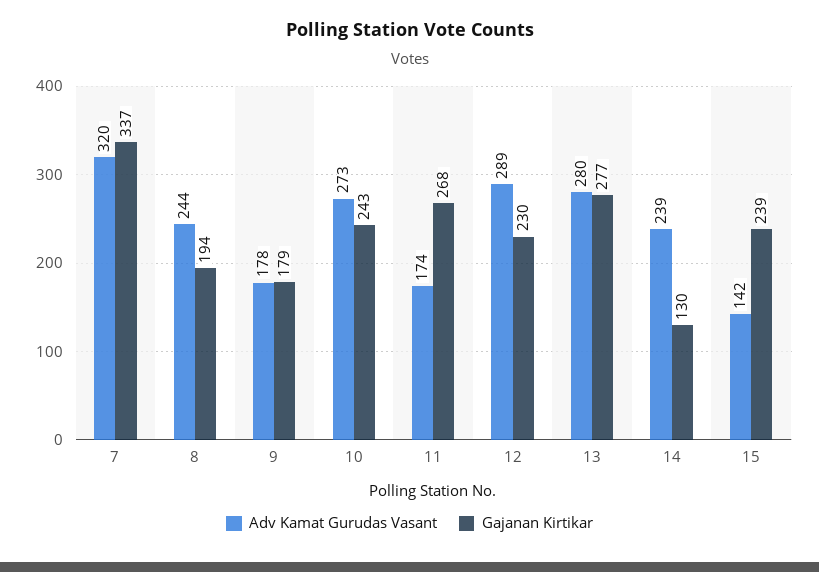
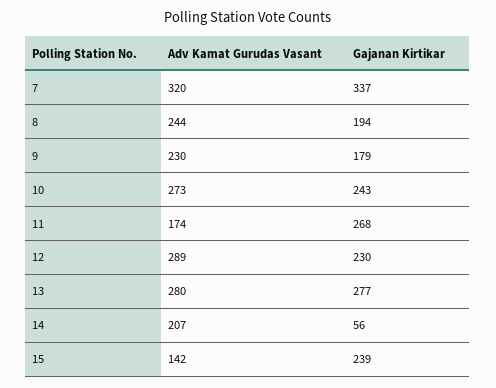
Adv Kamat Gurudas Vasant, 9: 178 -> 230
Adv Kamat Gurudas Vasant, 14: 239 -> 207
Gajanan Kirtikar, 14: 130 -> 56

